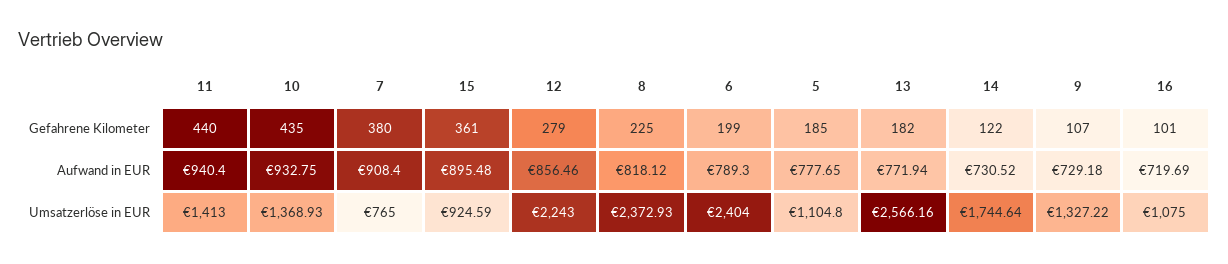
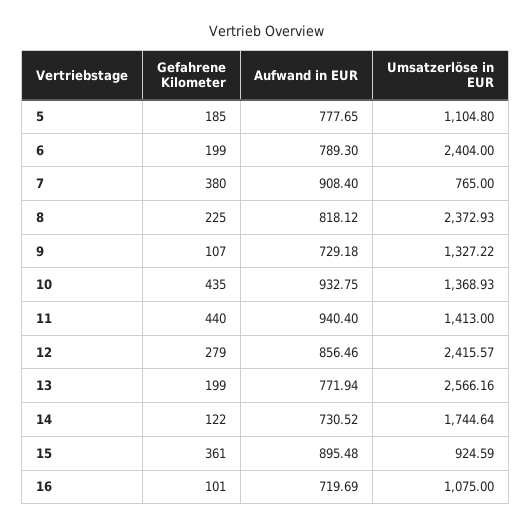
13, Gefahrene Kilometer: 182 -> 199
12, Umsatzerlöse in EUR: 2243 -> 2415.57

